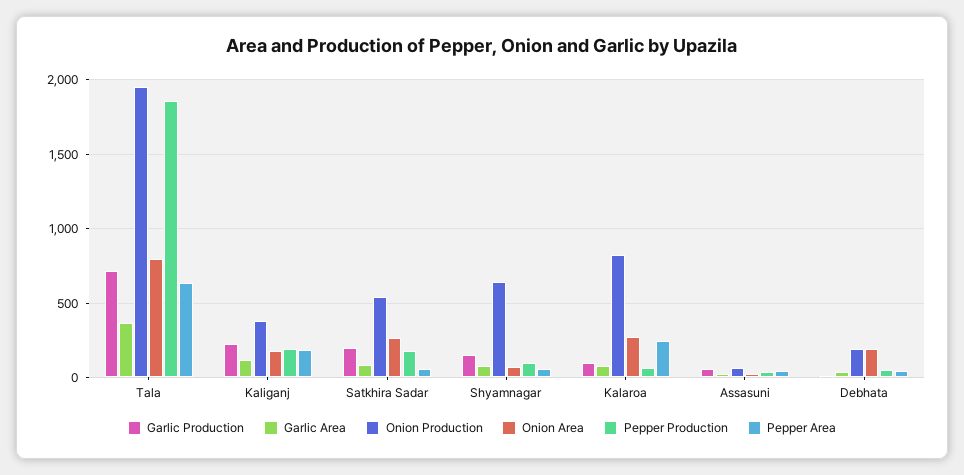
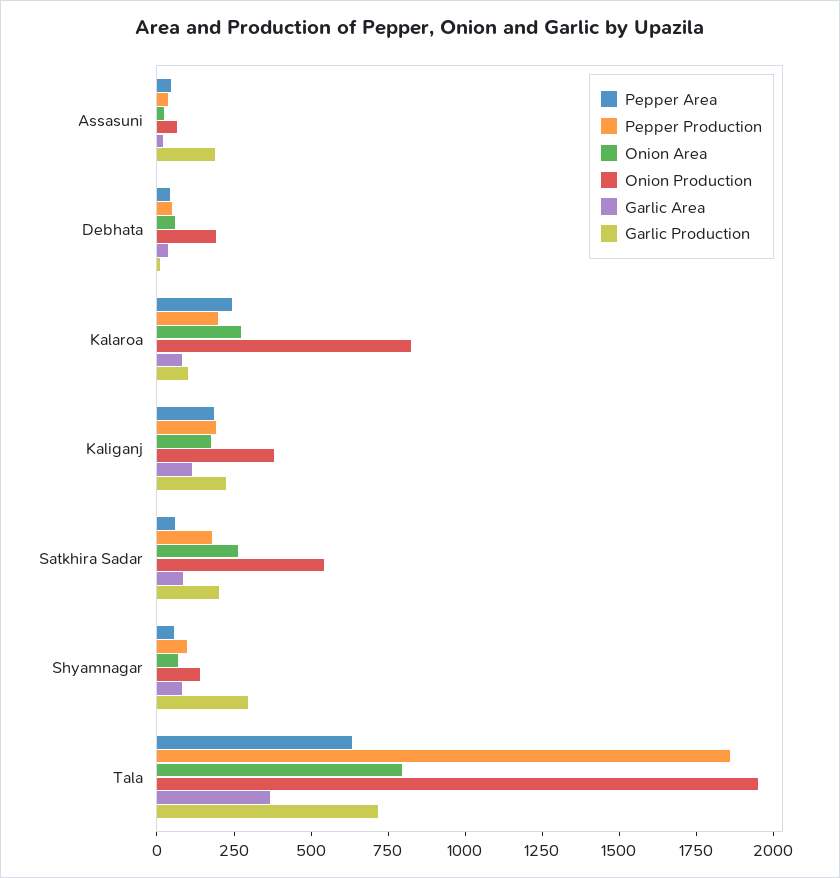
Garlic Production, Shyamnagar: 150 -> 300
Onion Production, Shyamnagar: 650 -> 150
Pepper Production, Kalaroa: 50 -> 200
Garlic Production, Assasuni: 50 -> 200
Onion Area, Debhata: 200 -> 50

